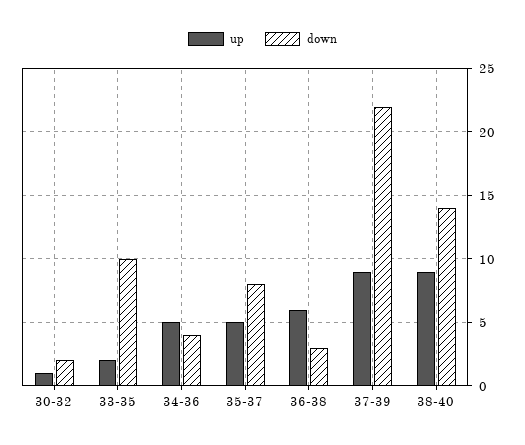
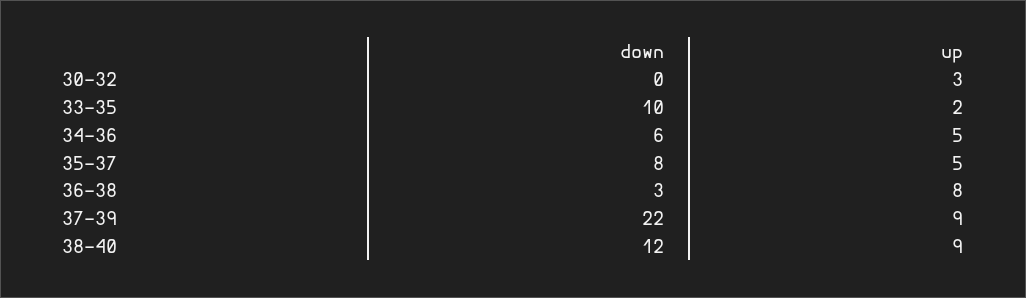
up, 30-32: 1 -> 3
down, 30-32: 2 -> 0
down, 34-36: 4 -> 6
up, 36-38: 6 -> 8
down, 38-40: 14 -> 12

